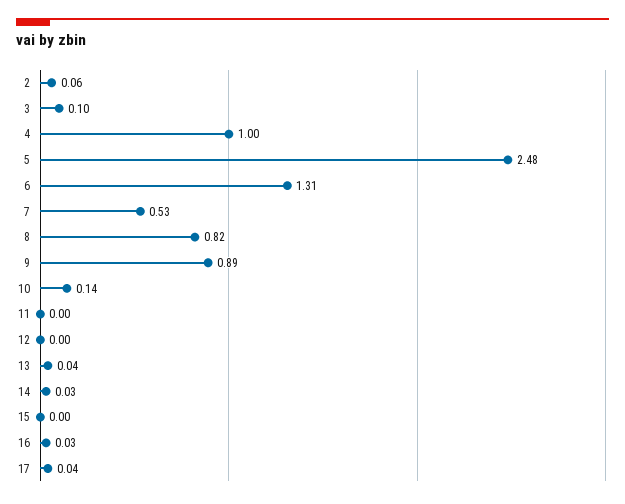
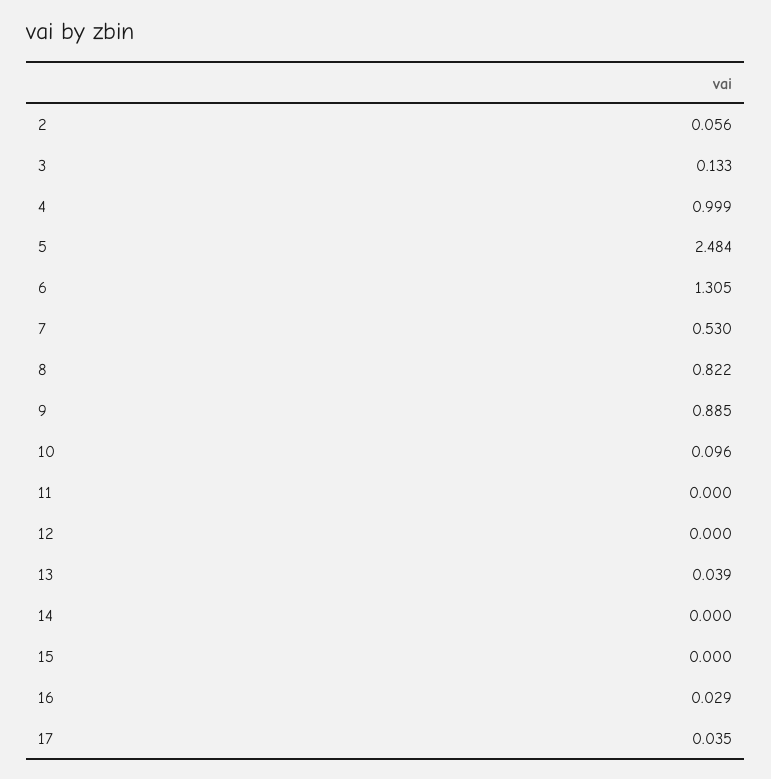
3: 0.1 -> 0.133
10: 0.14 -> 0.096
14: 0.03 -> 0

